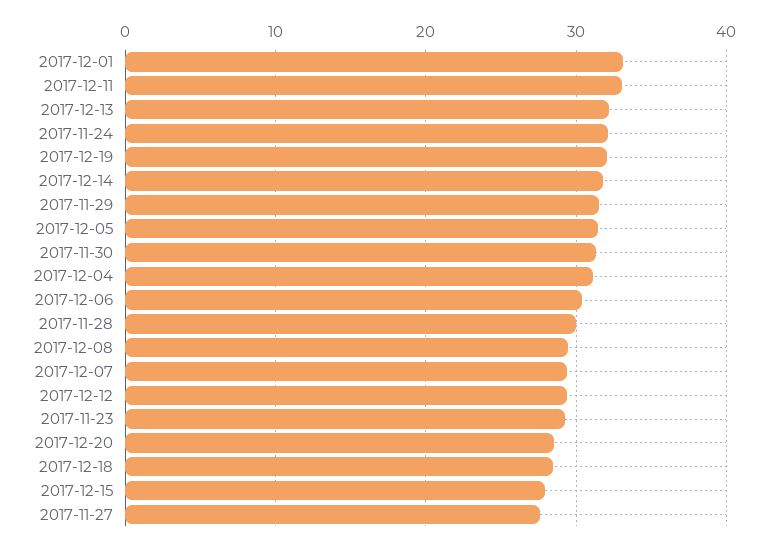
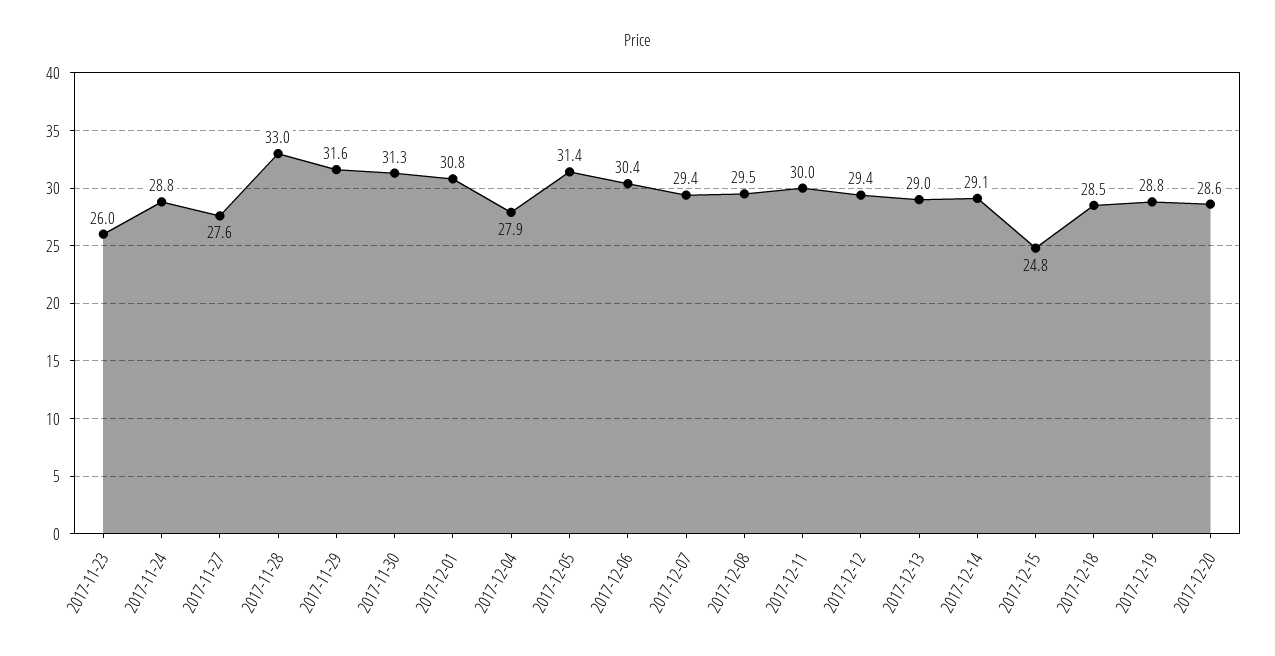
2017-12-01: 33 -> 30.8
2017-12-11: 33 -> 30
2017-12-13: 32 -> 29
2017-11-24: 32 -> 28.8
2017-12-19: 32 -> 28.8
2017-12-14: 32 -> 29.1
2017-12-04: 31 -> 27.9
2017-11-28: 30 -> 33
2017-11-23: 29 -> 26
2017-12-15: 28 -> 24.8

